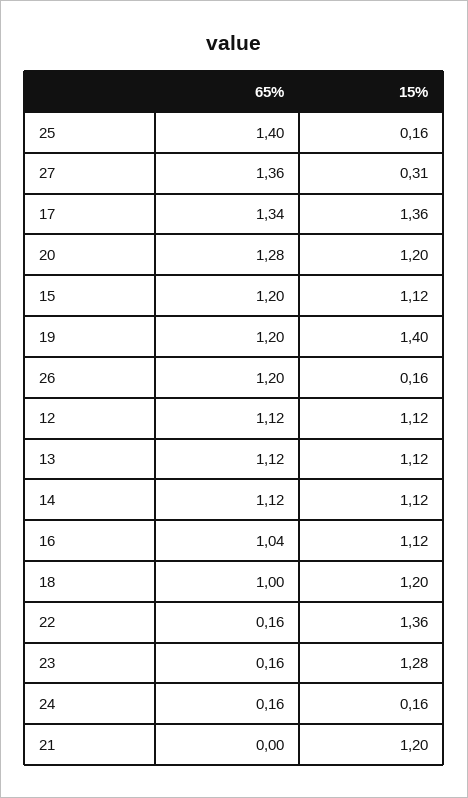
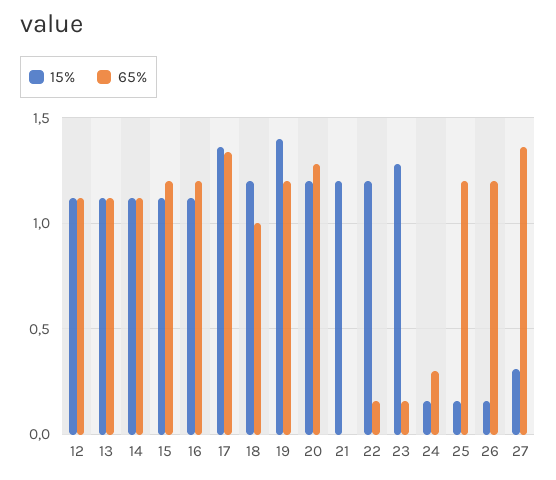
65%, 25: 1.4 -> 1.2
65%, 16: 1.04 -> 1.2
15%, 22: 1.36 -> 1.2
65%, 24: 0.16 -> 0.3

